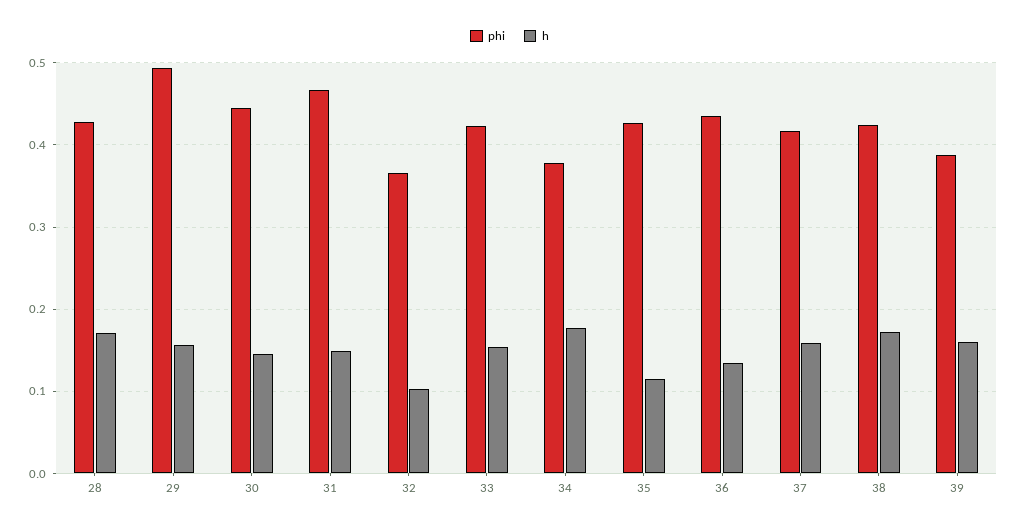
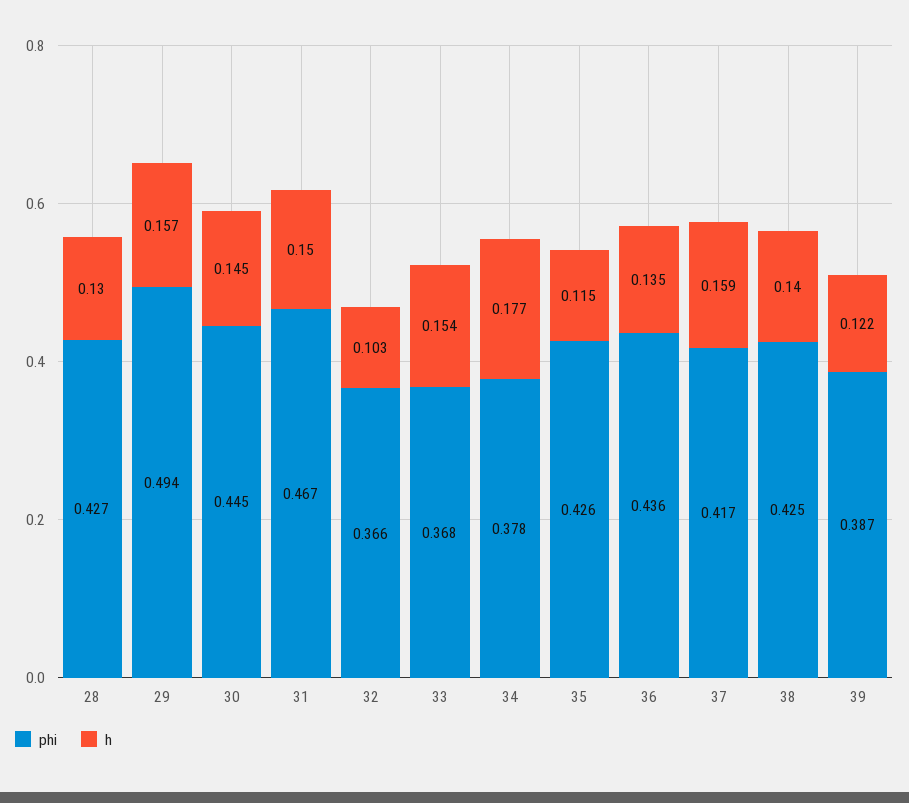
h, 28: 0.17 -> 0.13
phi, 33: 0.42 -> 0.368
h, 38: 0.17 -> 0.14
h, 39: 0.16 -> 0.122

